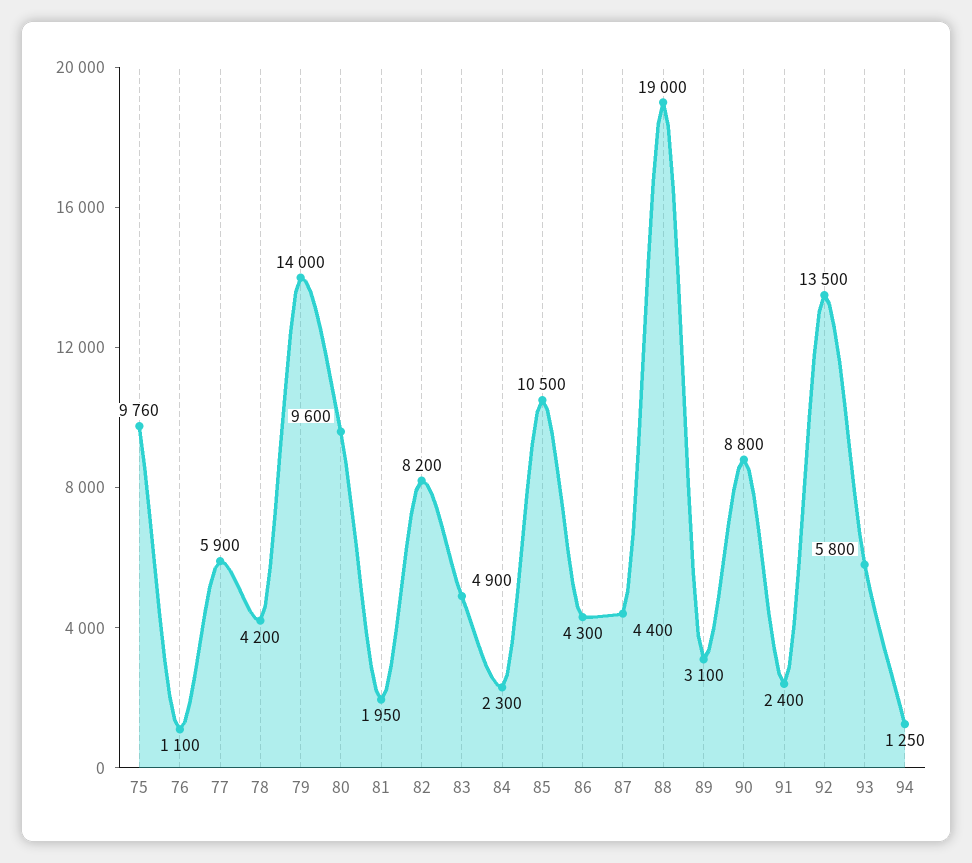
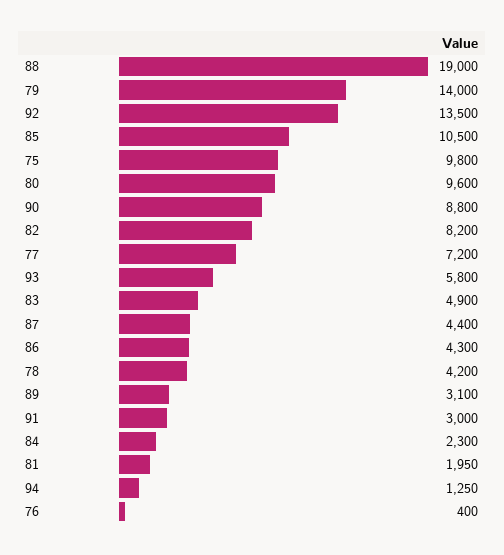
75: 9760 -> 9800
76: 1100 -> 400
77: 5900 -> 7200
91: 2400 -> 3000

